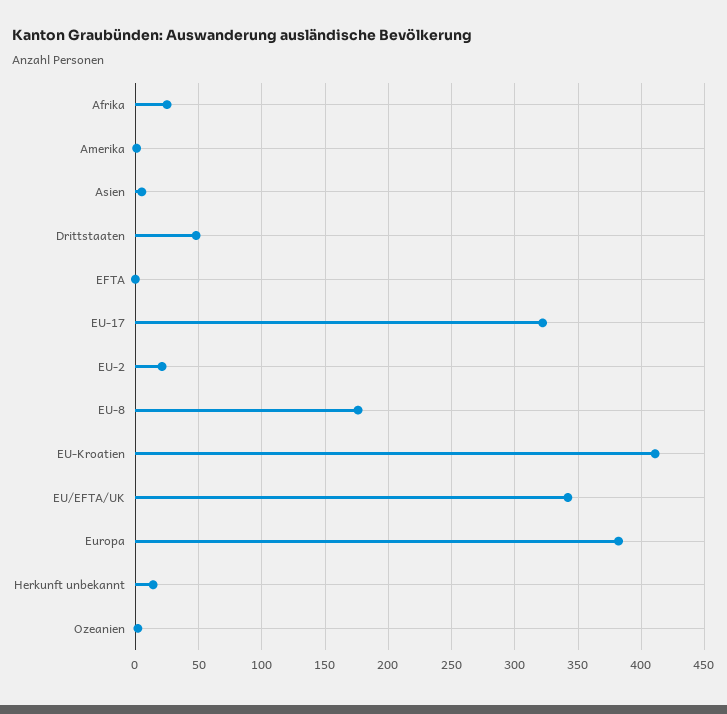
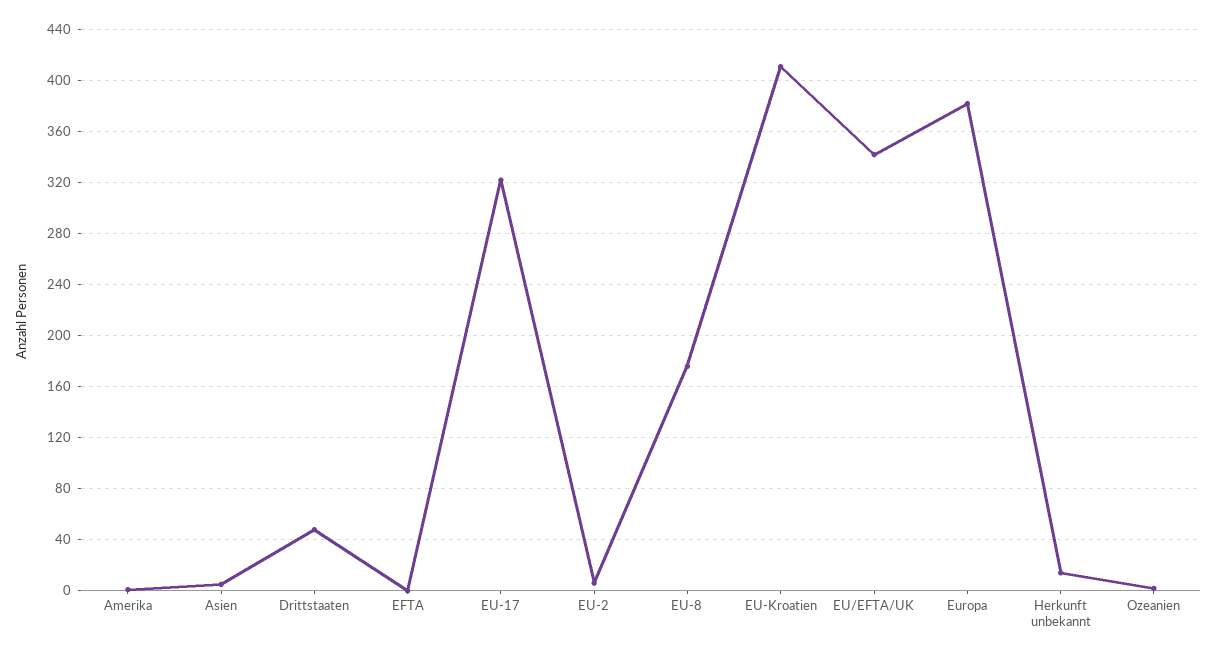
Afrika: 25 -> none
EU-2: 20 -> 5

